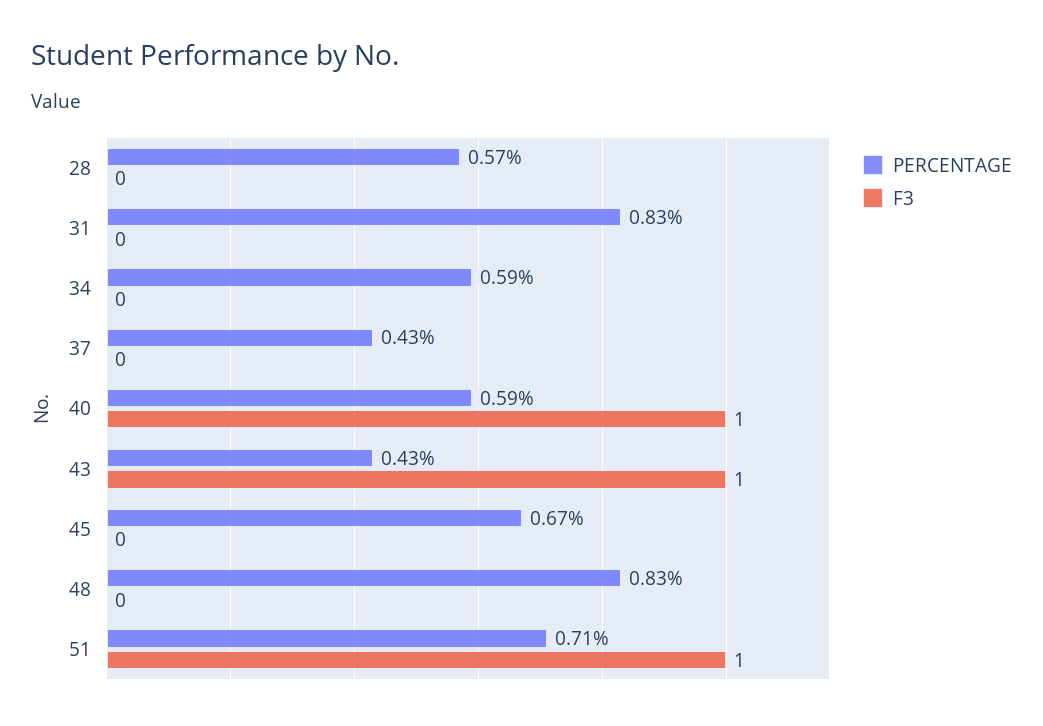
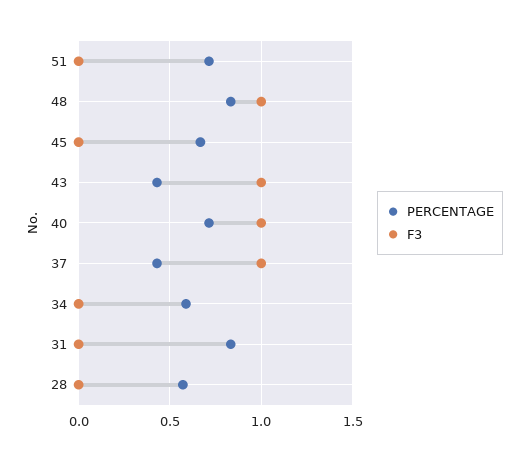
F3, 37: 0 -> 1
PERCENTAGE, 40: 0.59 -> 0.7
F3, 48: 0 -> 1
F3, 51: 1 -> 0

